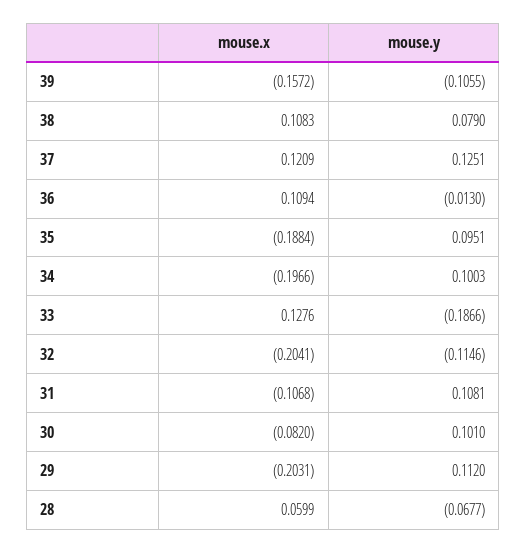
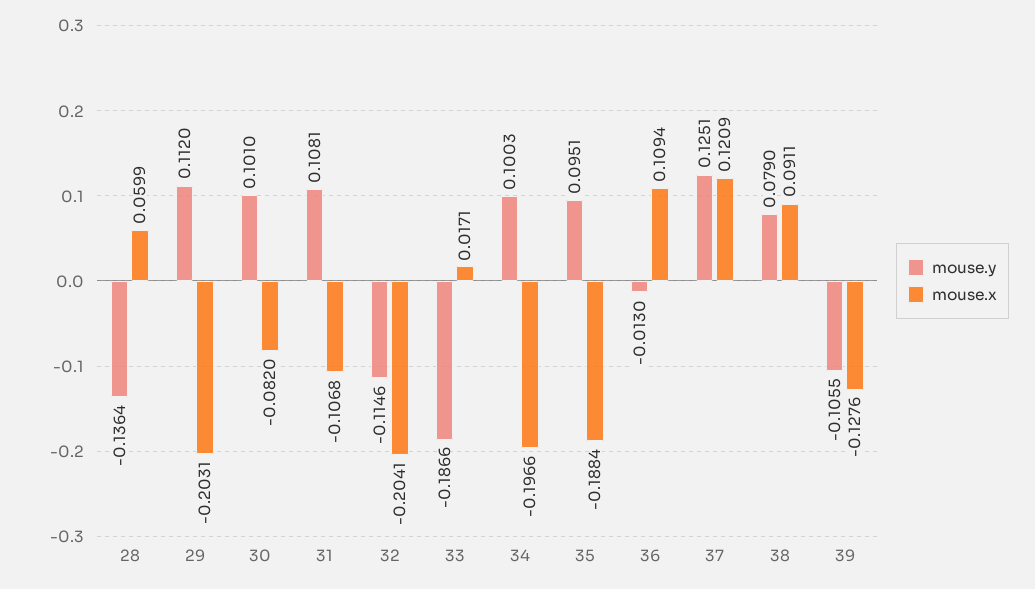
mouse.x, 39: -0.1572 -> -0.1276
mouse.x, 38: 0.1083 -> 0.0911
mouse.x, 33: 0.1276 -> 0.0171
mouse.y, 28: -0.0677 -> -0.1364

